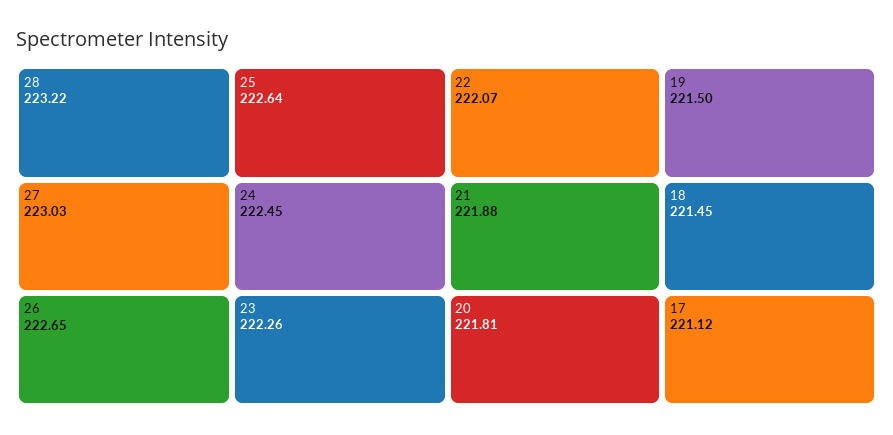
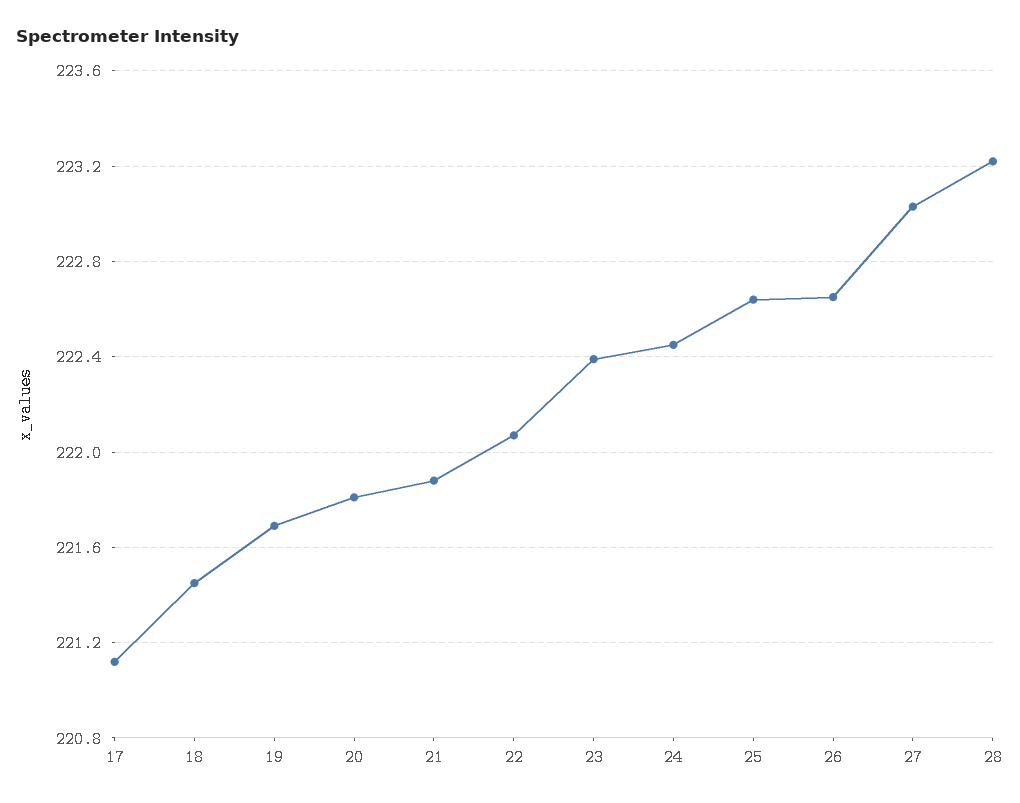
23: 222.26 -> 222.4
19: 221.5 -> 221.7

